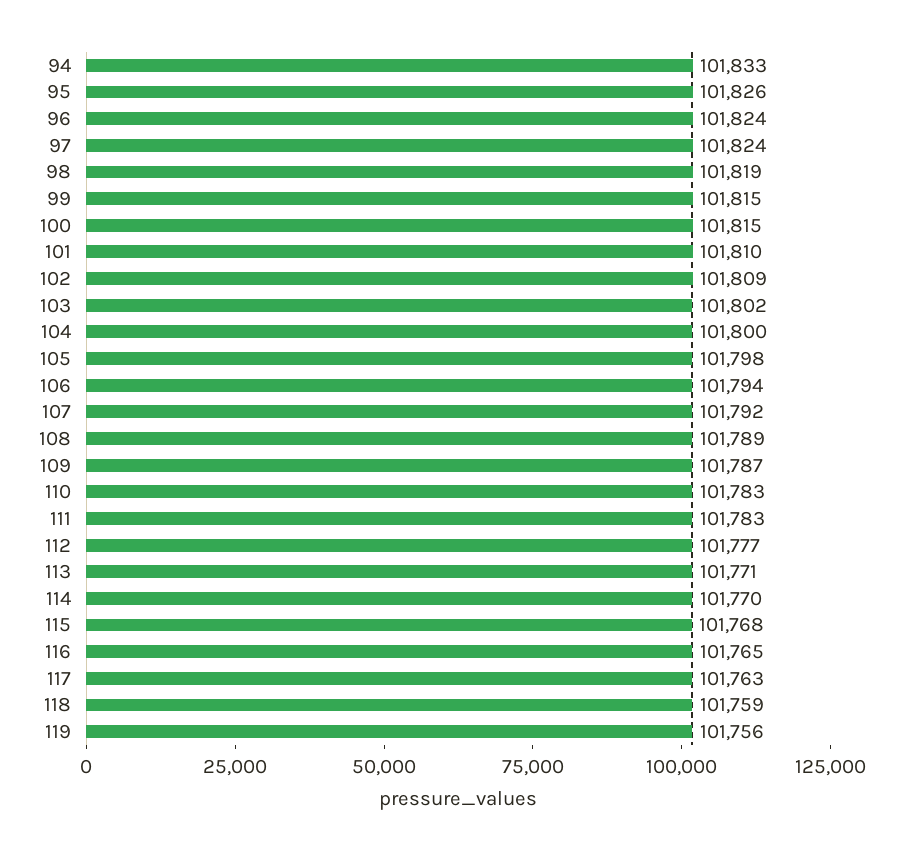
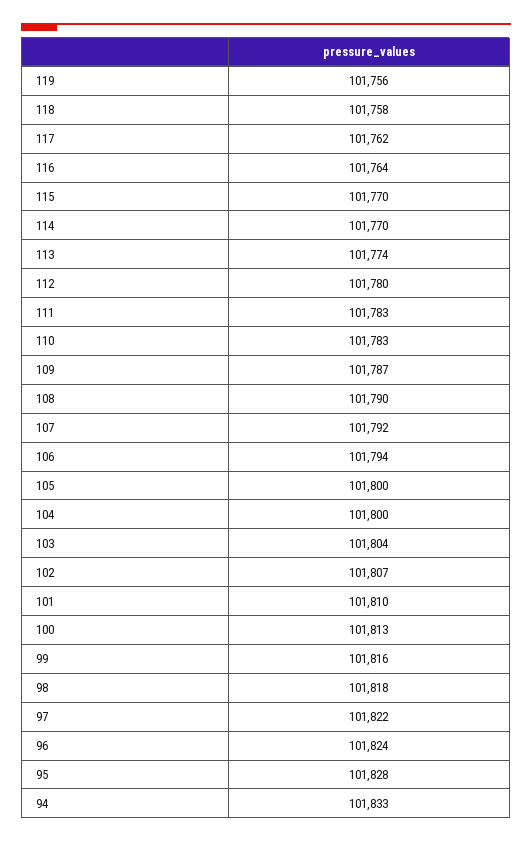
95: 101826 -> 101828
97: 101824 -> 101822
98: 101819 -> 101818
99: 101815 -> 101816
100: 101815 -> 101813
102: 101809 -> 101807
103: 101802 -> 101804
105: 101798 -> 101800
108: 101789 -> 101790
112: 101777 -> 101780
113: 101771 -> 101774
115: 101768 -> 101770
116: 101765 -> 101764
117: 101763 -> 101762
118: 101759 -> 101758

